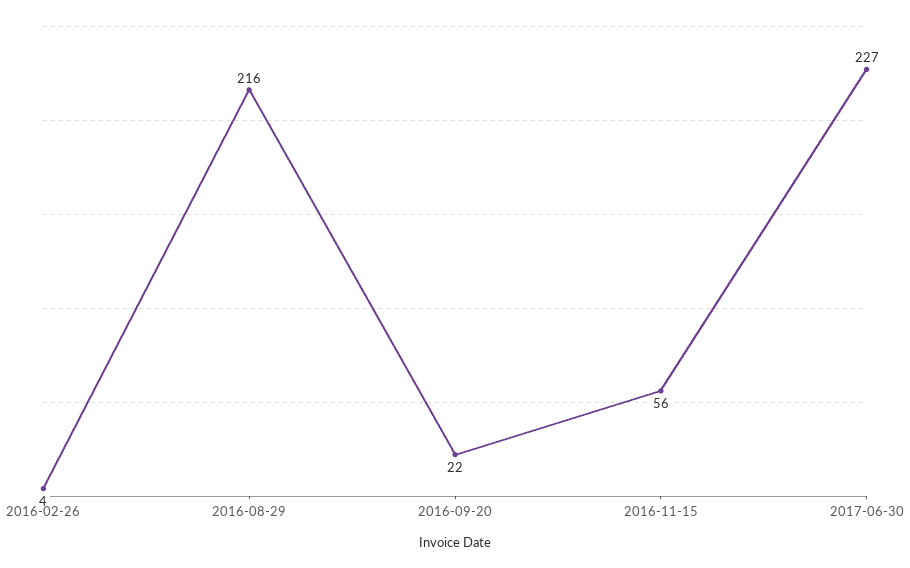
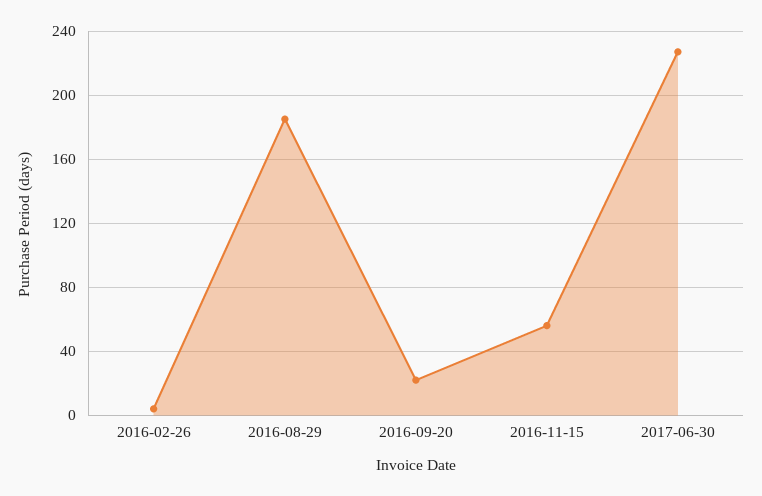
2016-08-29: 216 -> 185

